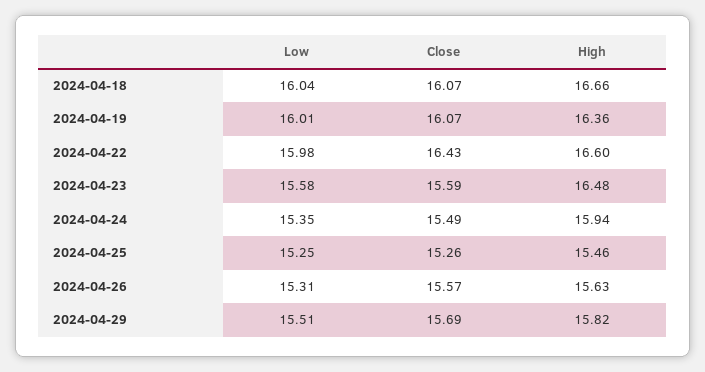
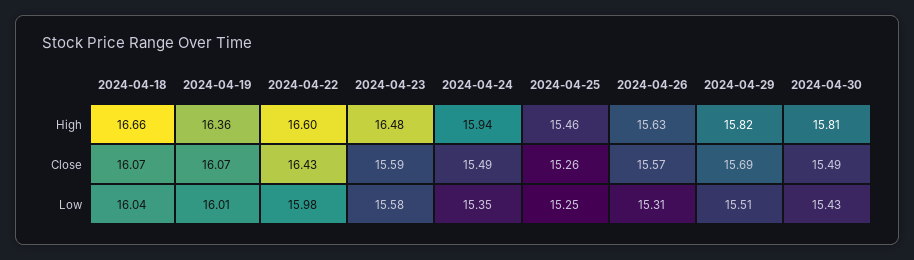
High, 2024-04-30: none -> 15.81
Close, 2024-04-30: none -> 15.49
Low, 2024-04-30: none -> 15.43

